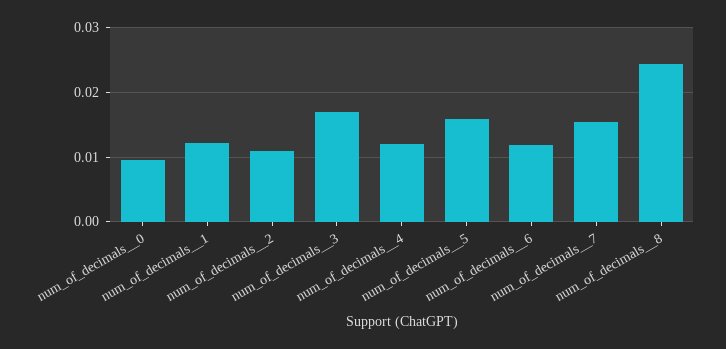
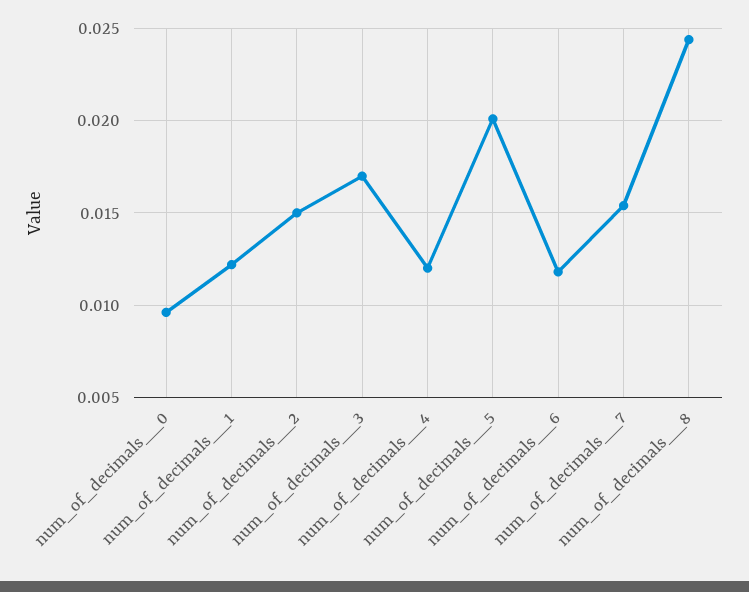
num_of_decimals__2: 0.011 -> 0.015
num_of_decimals__5: 0.016 -> 0.02

